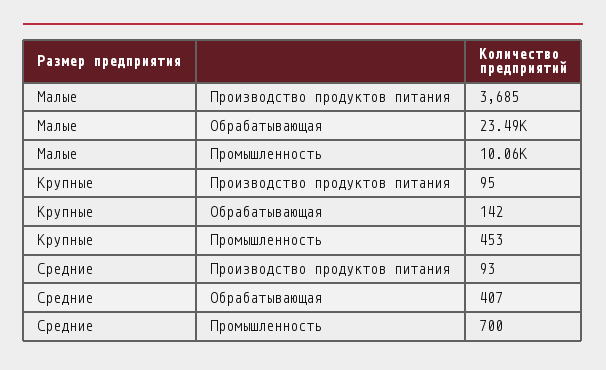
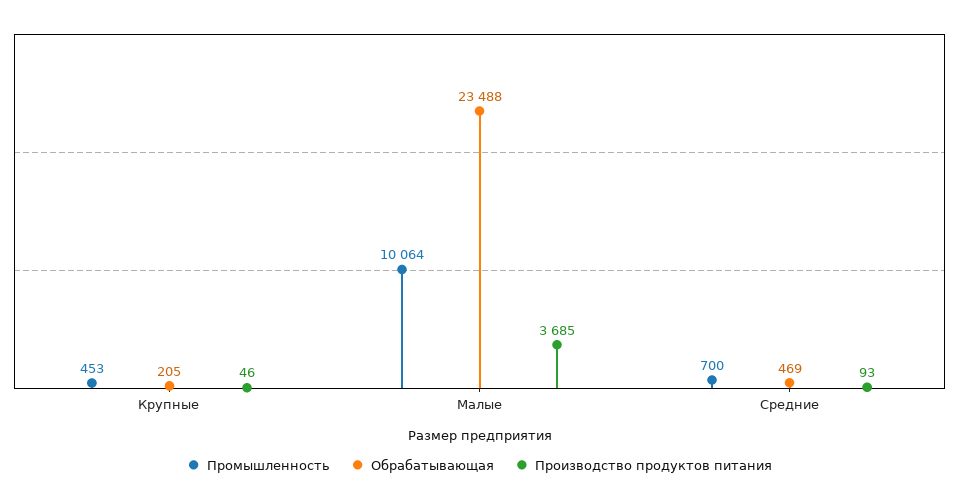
Производство продуктов питания, Крупные: 95 -> 46
Обрабатывающая, Крупные: 142 -> 205
Обрабатывающая, Средние: 407 -> 469

